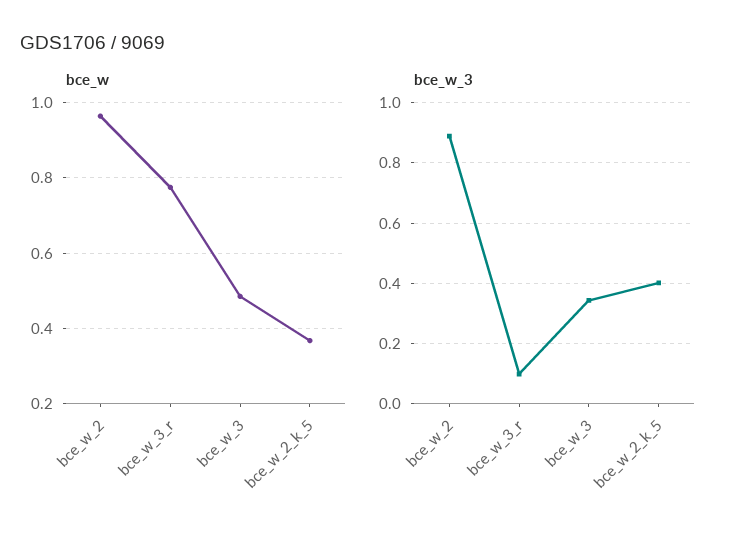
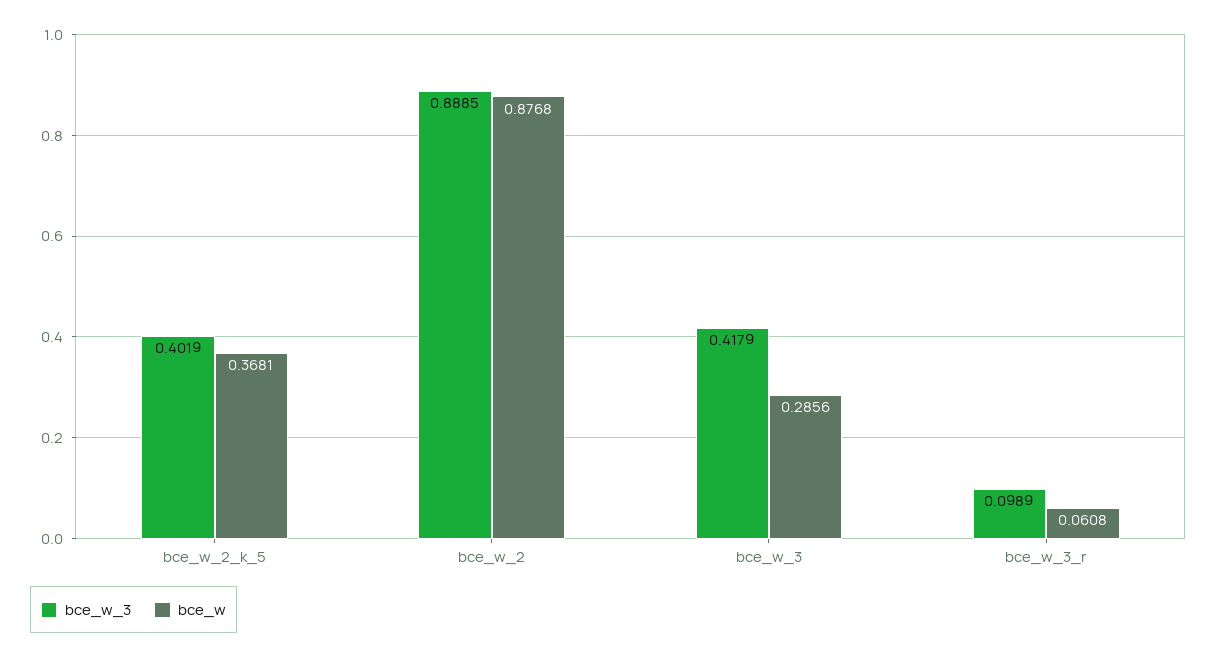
bce_w, bce_w_2: 0.96 -> 0.8768
bce_w, bce_w_3_r: 0.78 -> 0.0608
bce_w, bce_w_3: 0.48 -> 0.2856
bce_w_3, bce_w_3: 0.34 -> 0.4179

